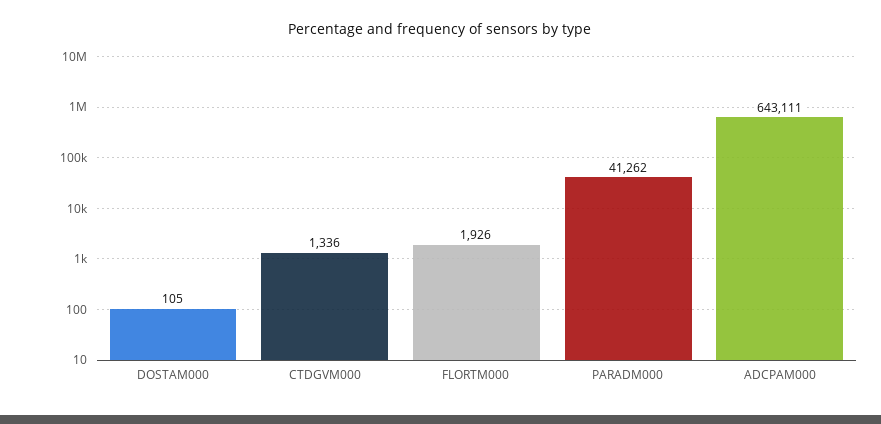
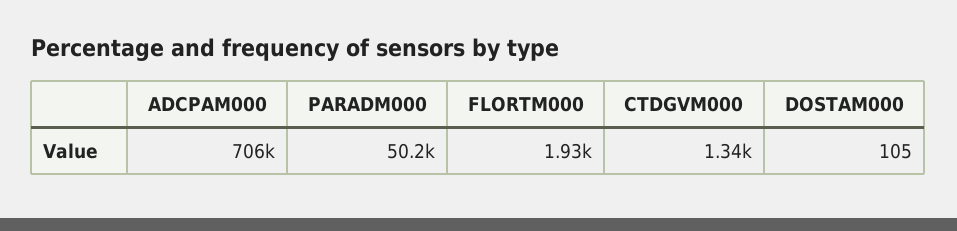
PARADM000: 41262 -> 50200
ADCPAM000: 643111 -> 706000

